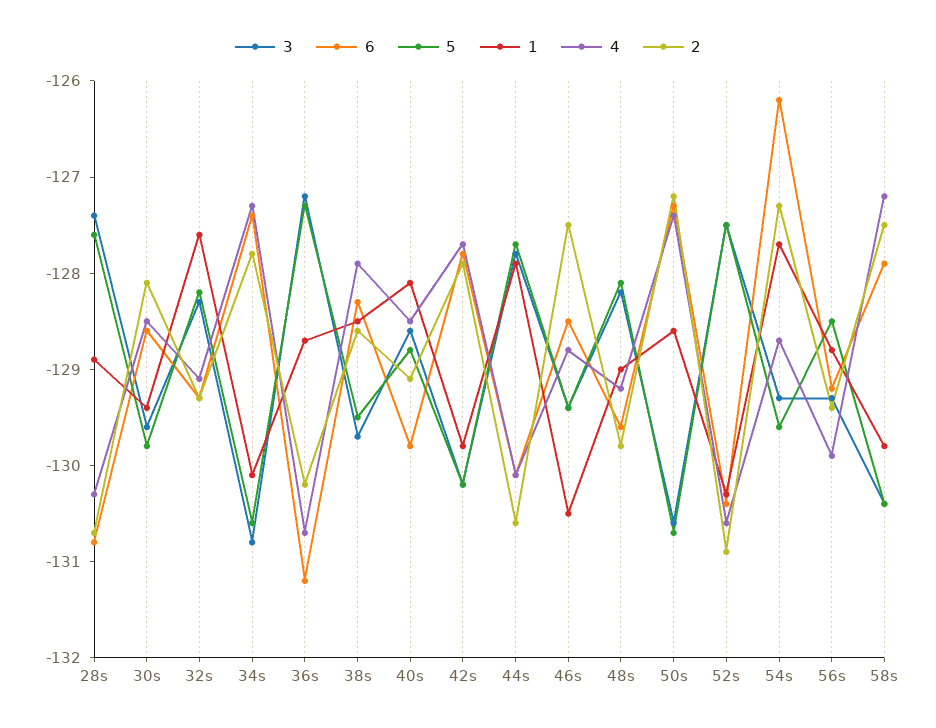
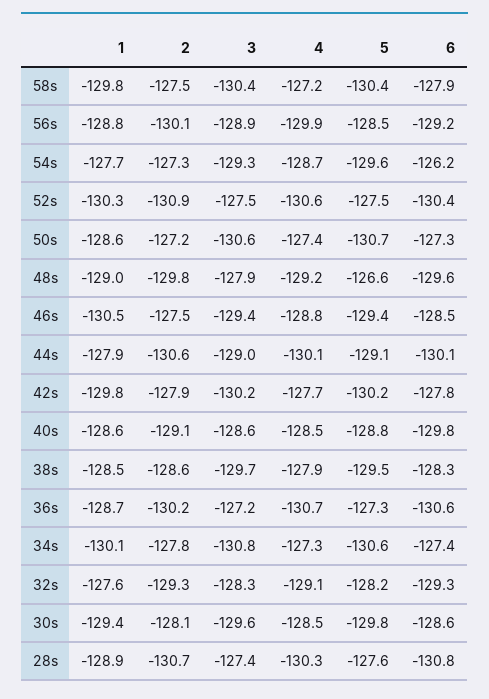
6, 36s: -131.2 -> -130.6
1, 40s: -128.1 -> -128.6
3, 44s: -127.8 -> -129
5, 44s: -127.7 -> -129.1
3, 48s: -128.2 -> -127.9
5, 48s: -128.1 -> -126.6
3, 56s: -129.3 -> -128.9
2, 56s: -129.4 -> -130.1

